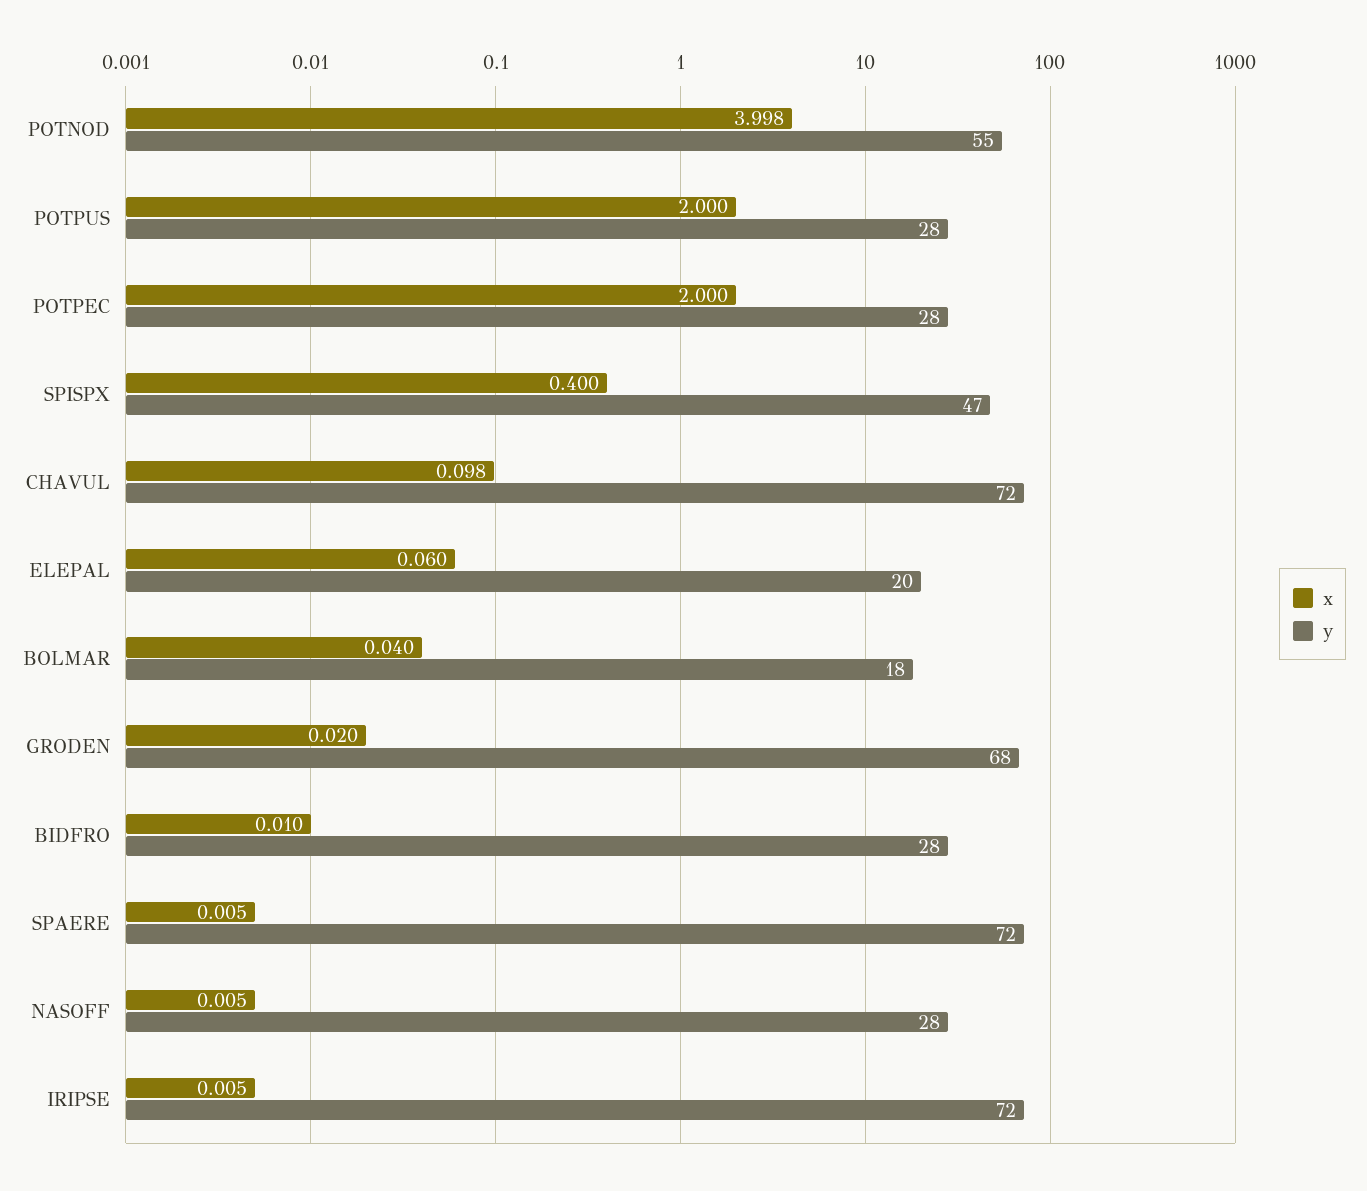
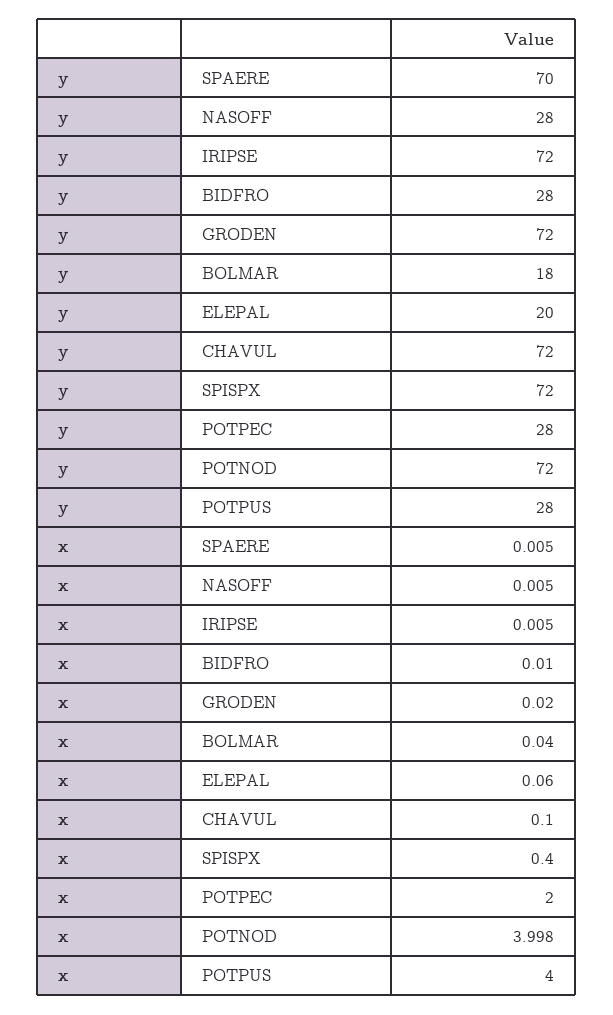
y, POTNOD: 55 -> 72
x, POTPUS: 2 -> 4
y, SPISPX: 47 -> 72
x, CHAVUL: 0.098 -> 0.1
y, GRODEN: 68 -> 72
y, SPAERE: 72 -> 70

